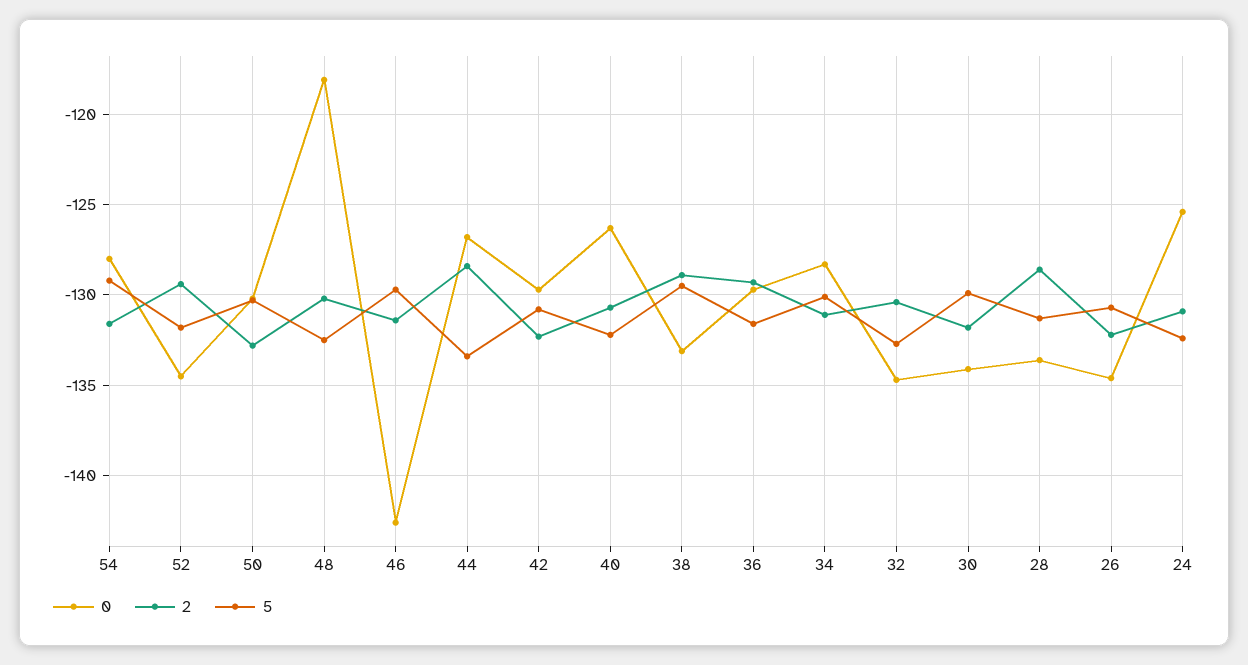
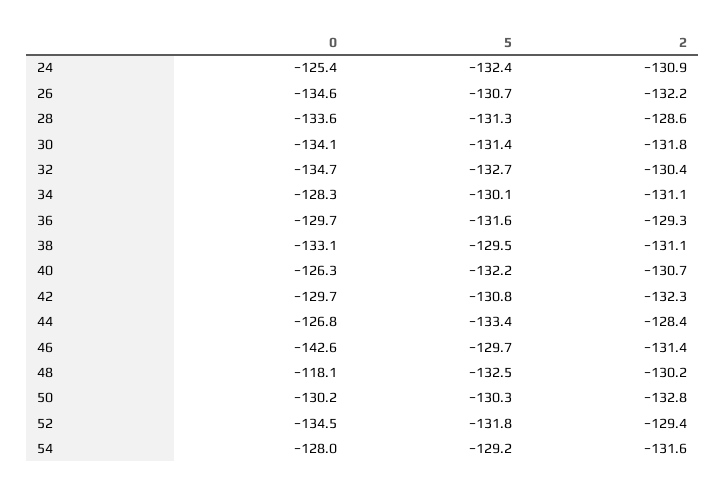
2, 38: -129 -> -131.1
5, 30: -130 -> -131.4

